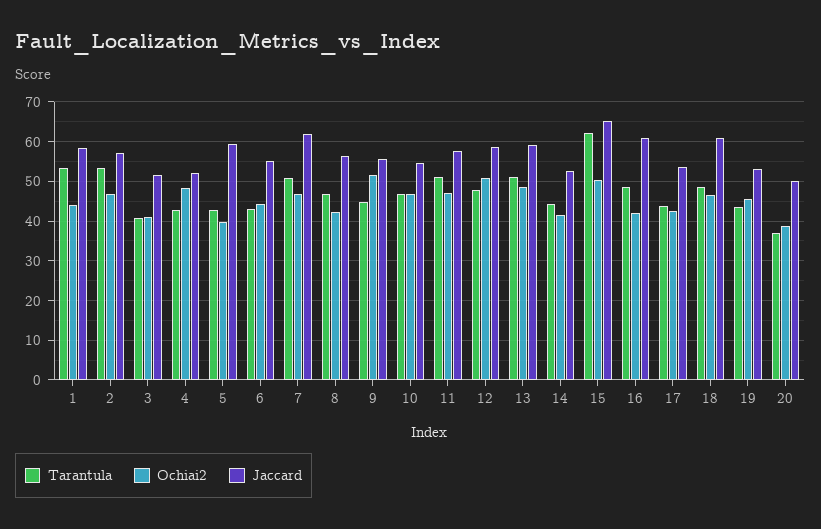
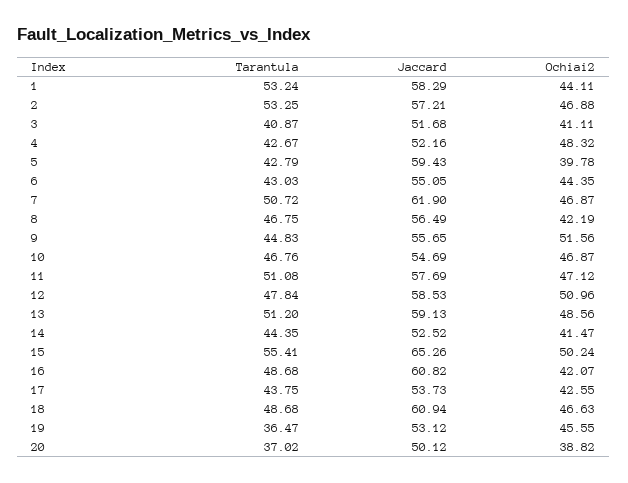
Tarantula, 15: 62 -> 55.41
Tarantula, 19: 44 -> 36.47

